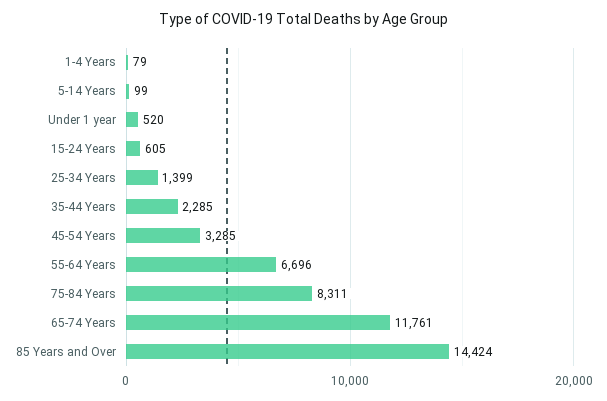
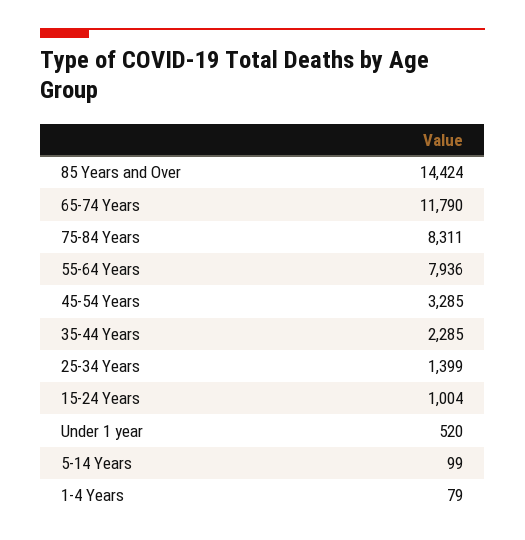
15-24 Years: 605 -> 1004
55-64 Years: 6696 -> 7936
65-74 Years: 11761 -> 11790

